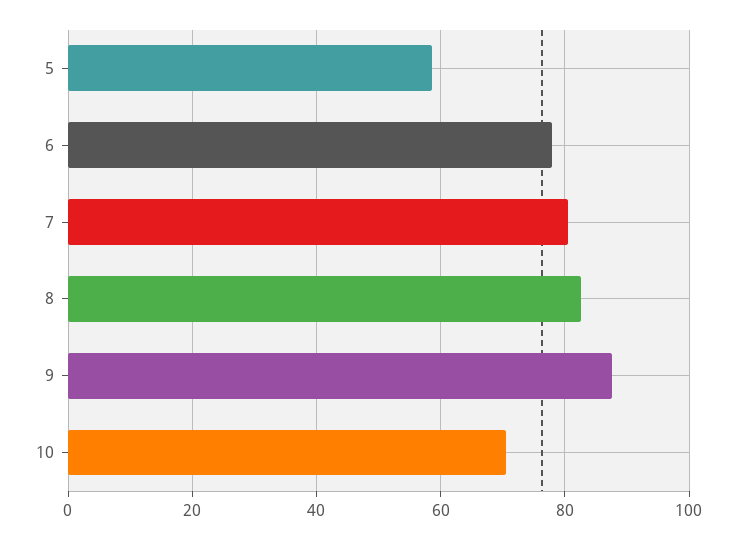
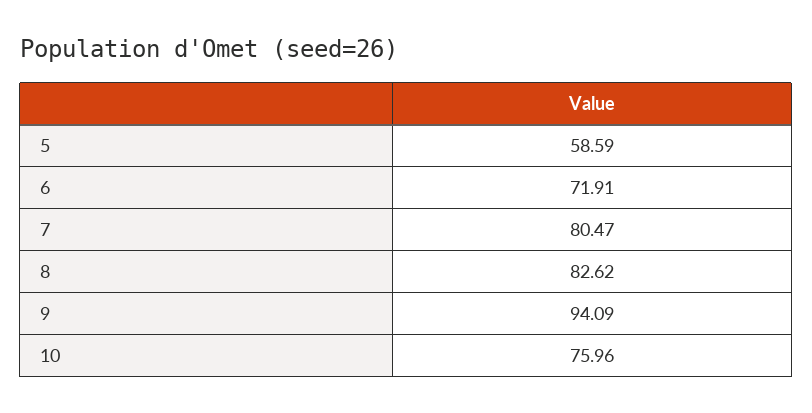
6: 78 -> 71.91
9: 88 -> 94.09
10: 70 -> 75.96

